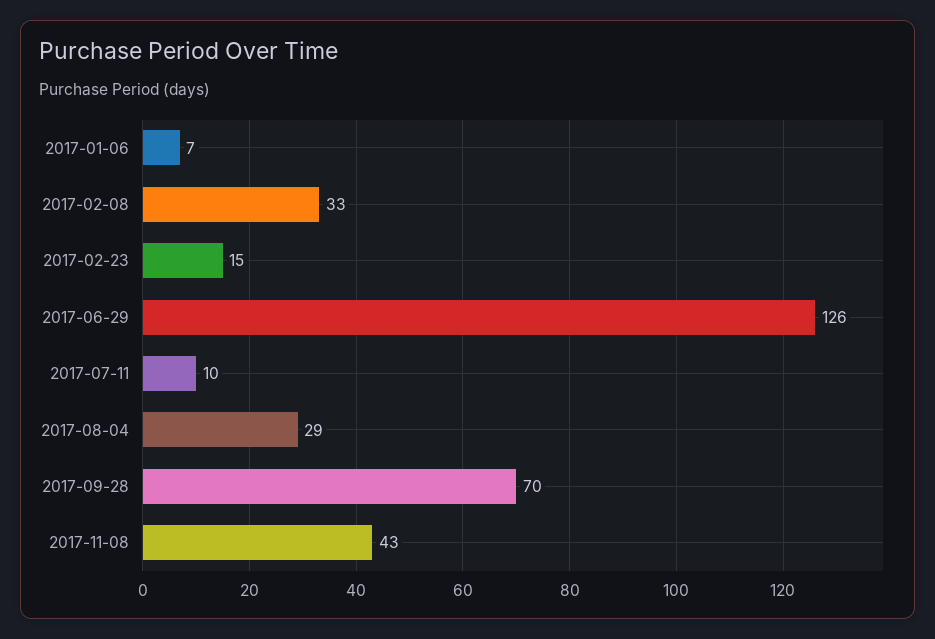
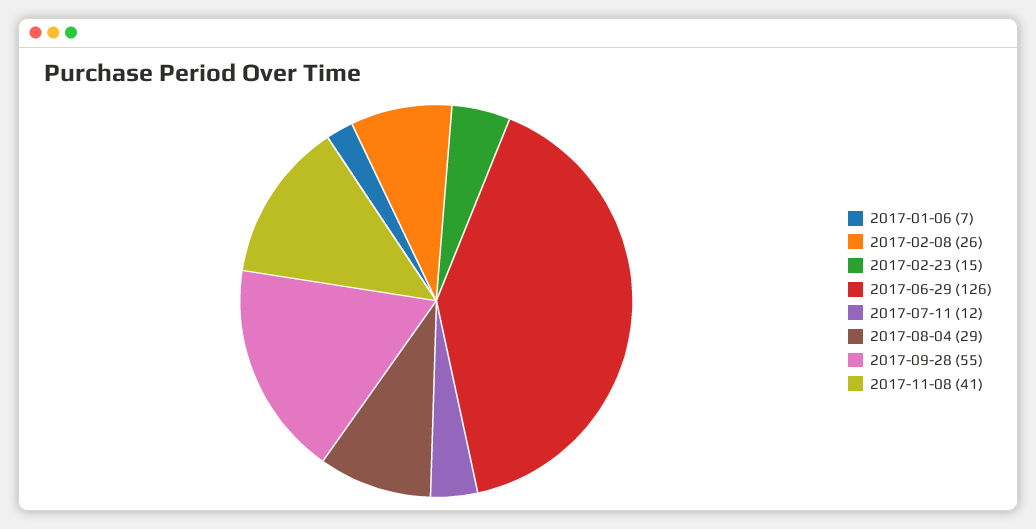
2017-02-08: 33 -> 26
2017-07-11: 10 -> 12
2017-09-28: 70 -> 55
2017-11-08: 43 -> 41

